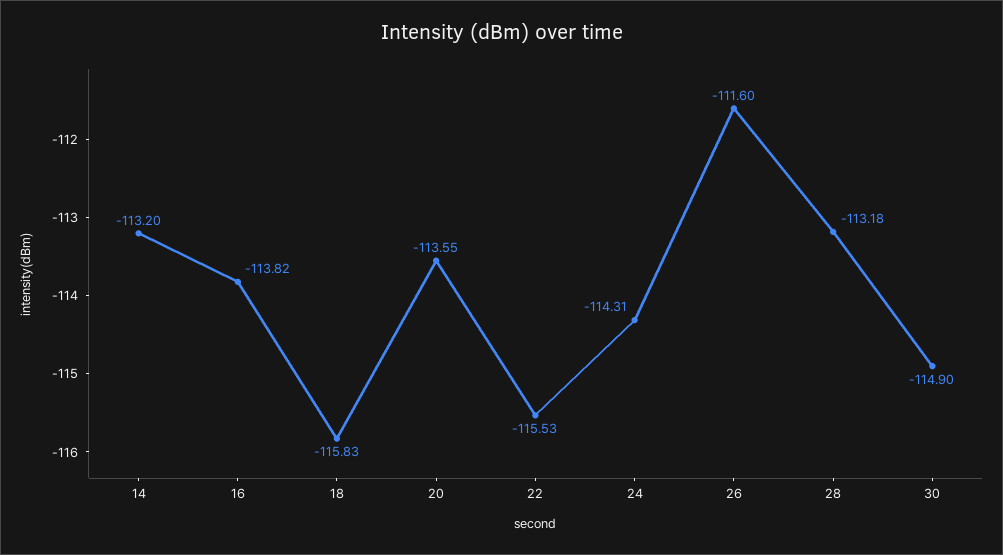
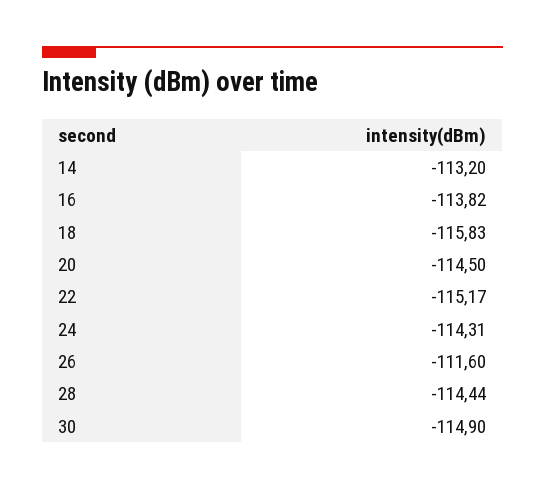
20: -113.55 -> -114.5
22: -115.53 -> -115.17
28: -113.18 -> -114.44

